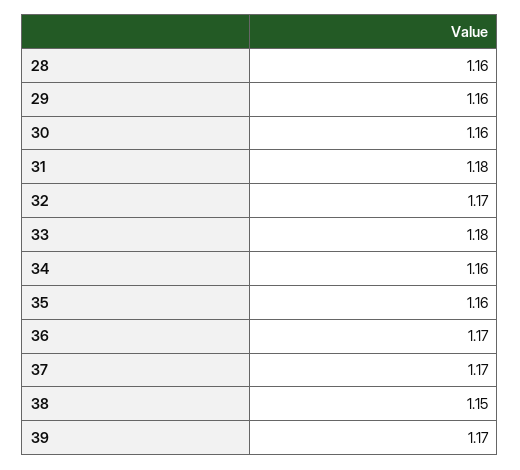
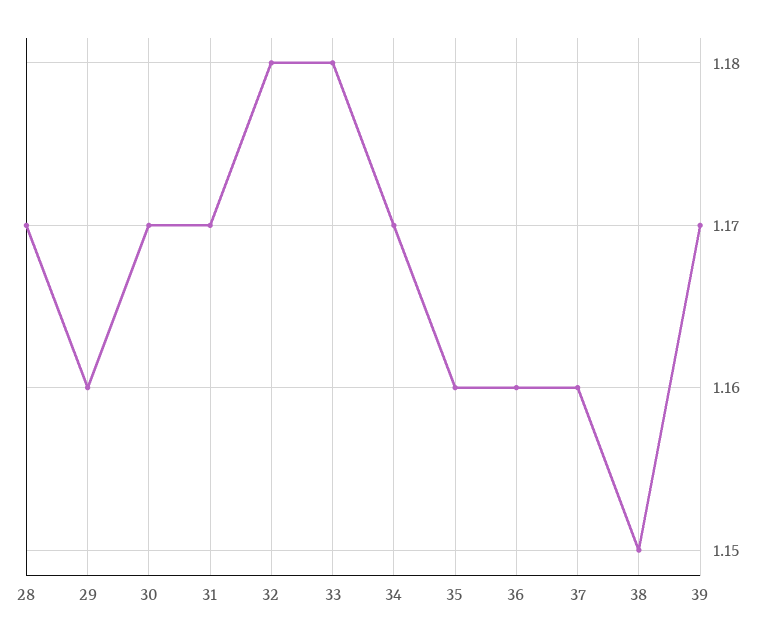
28: 1.16 -> 1.17
30: 1.16 -> 1.17
31: 1.18 -> 1.17
32: 1.17 -> 1.18
34: 1.16 -> 1.17
36: 1.17 -> 1.16
37: 1.17 -> 1.16

